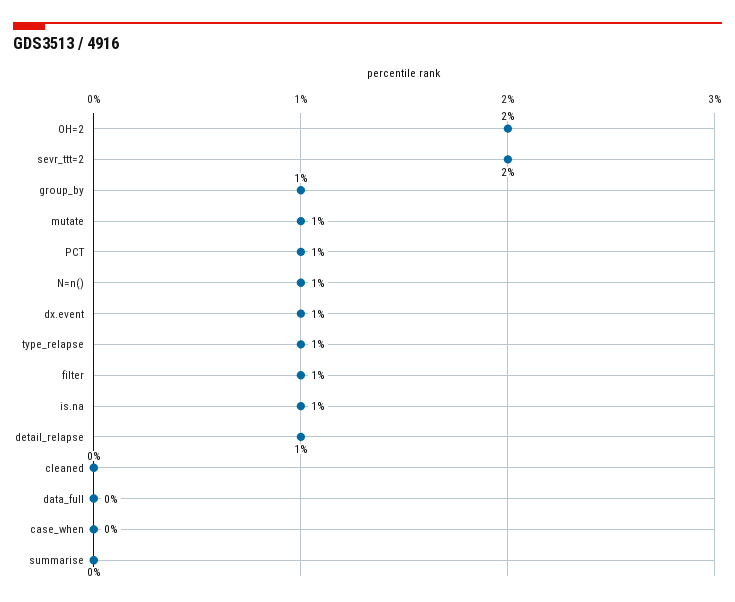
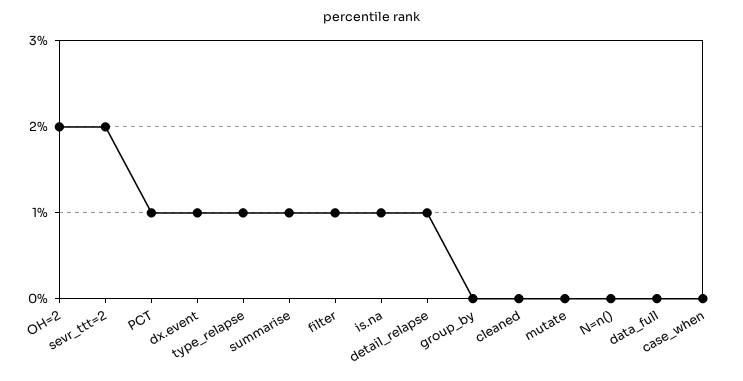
group_by: 1 -> 0
mutate: 1 -> 0
N=n(): 1 -> 0
summarise: 0 -> 1

